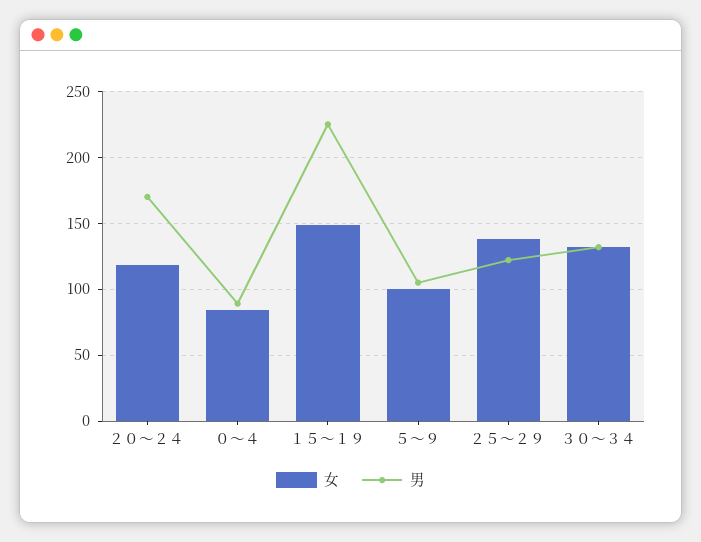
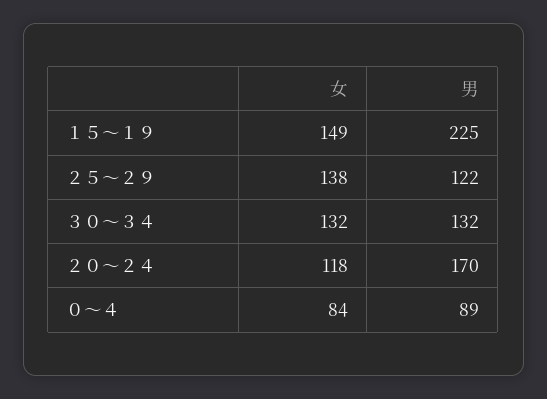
女, ５～９: 100 -> none
男, ５～９: 105 -> none

